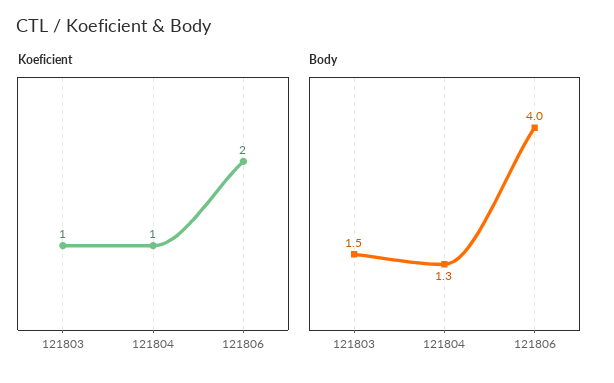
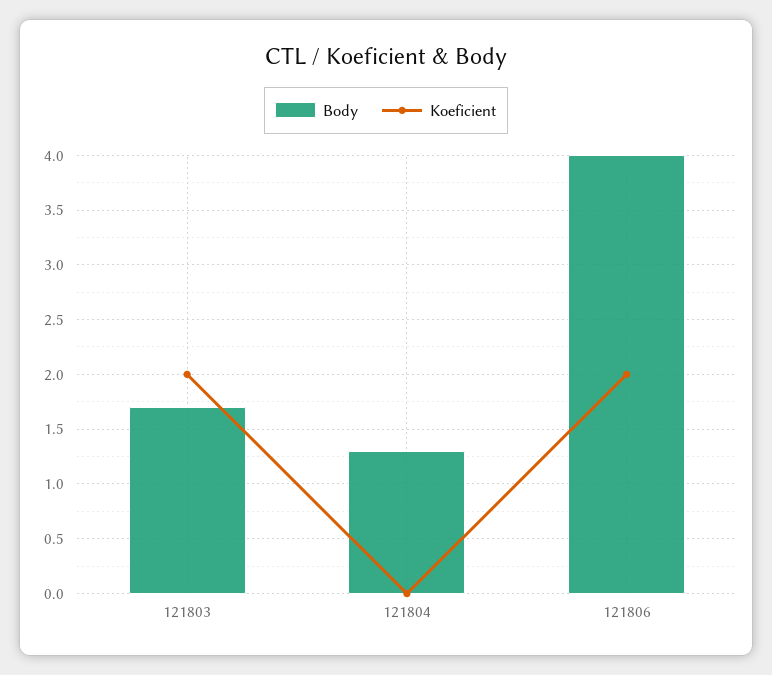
Koeficient, 121803: 1 -> 2
Koeficient, 121804: 1 -> 0
Body, 121803: 1.5 -> 1.7

